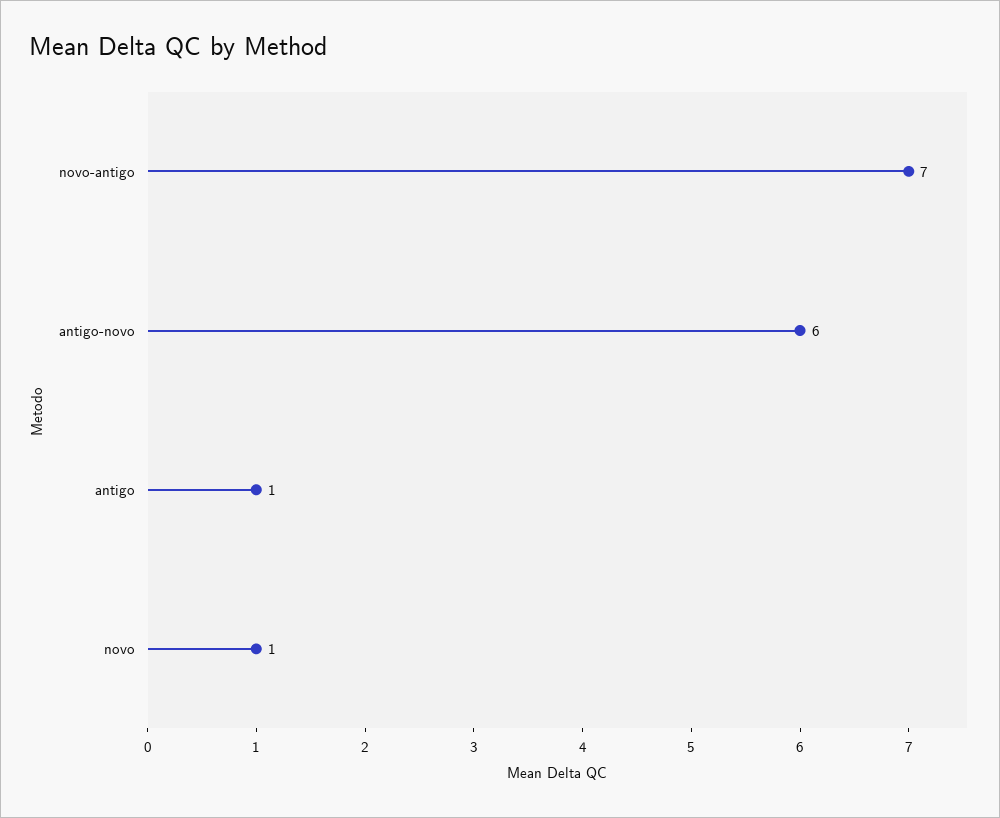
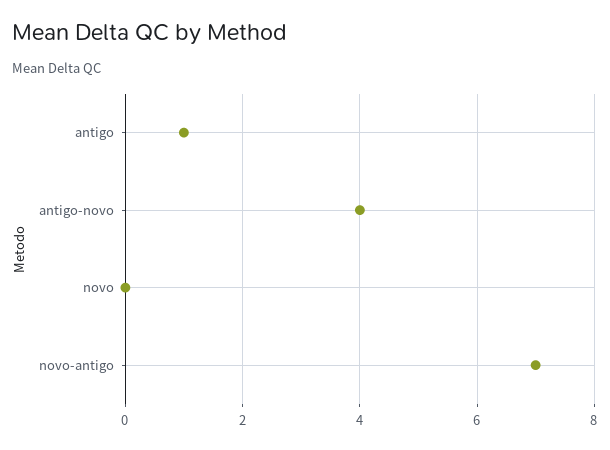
antigo-novo: 6 -> 4
novo: 1 -> 0

